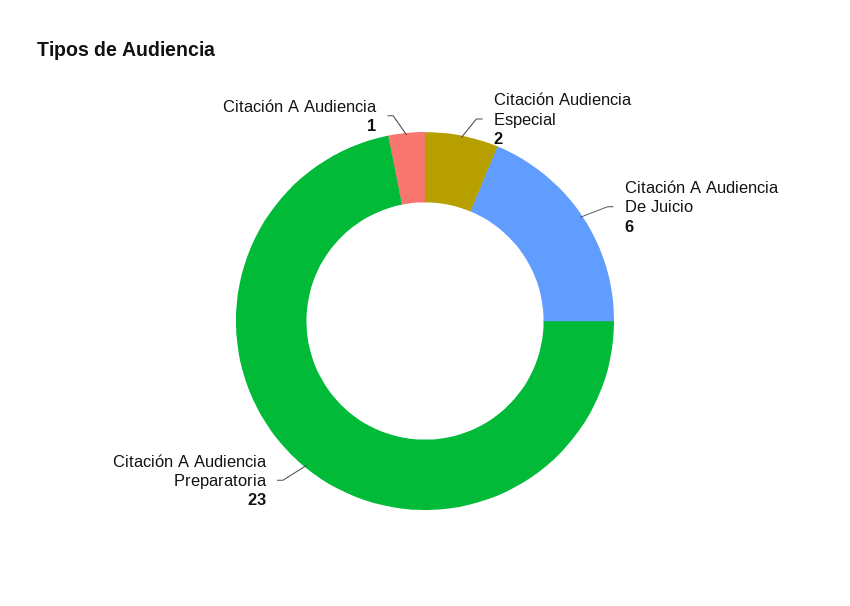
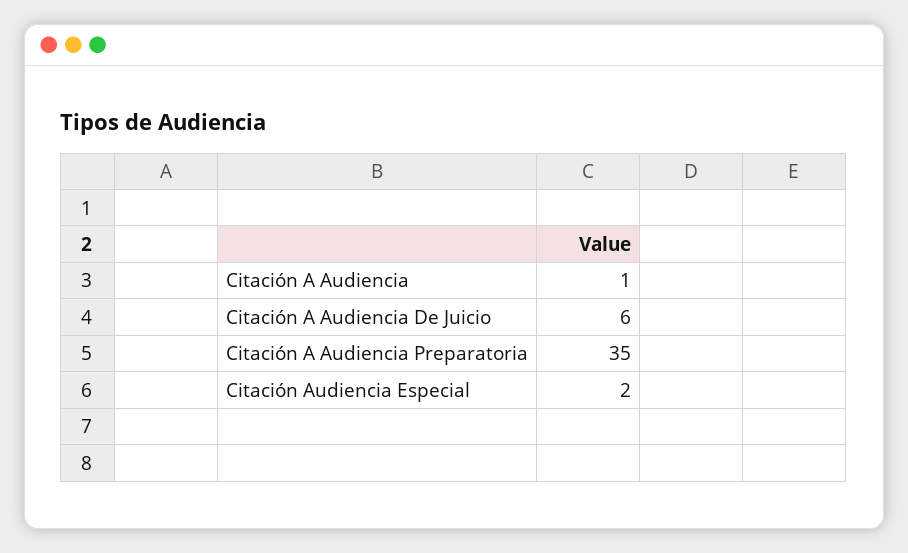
Citación A Audiencia Preparatoria: 23 -> 35

